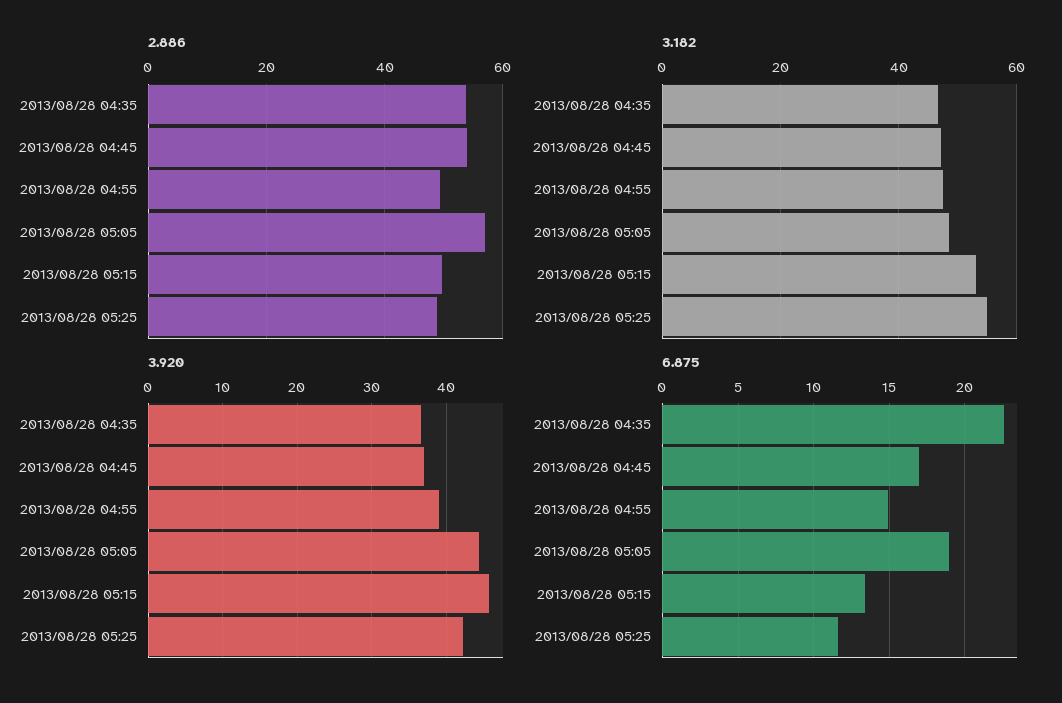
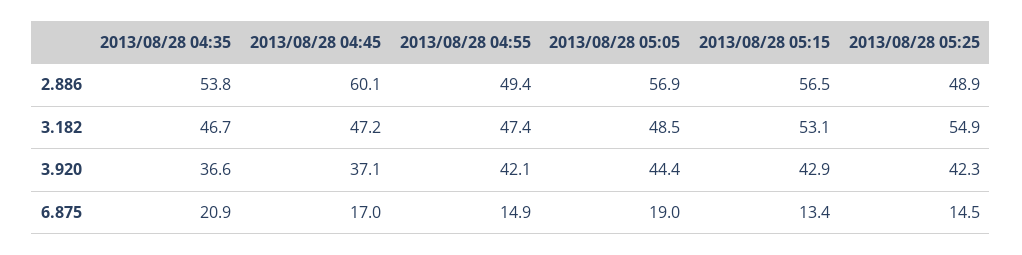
2.886, 2013/08/28 04:45: 54 -> 60.1
2.886, 2013/08/28 05:15: 50 -> 56.5
3.920, 2013/08/28 04:55: 39 -> 42.1
3.920, 2013/08/28 05:15: 46 -> 42.9
6.875, 2013/08/28 04:35: 22.5 -> 20.9
6.875, 2013/08/28 05:25: 11.5 -> 14.5

